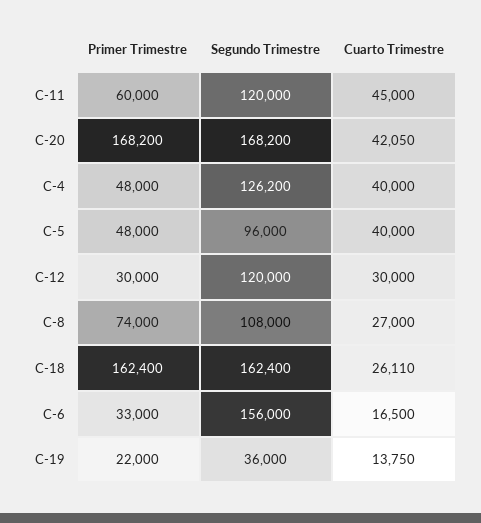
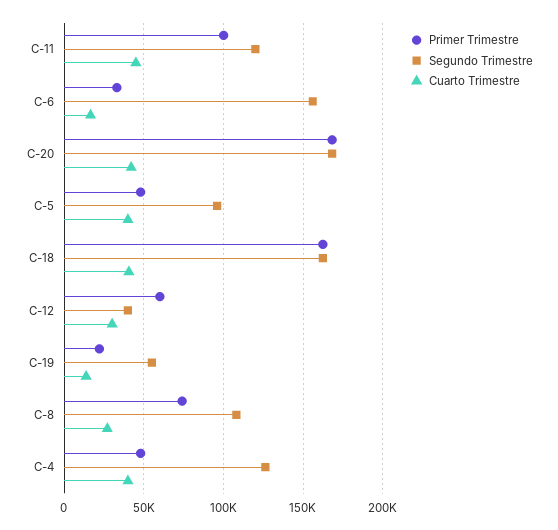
Primer Trimestre, C-11: 60000 -> 100000
Primer Trimestre, C-12: 30000 -> 60000
Segundo Trimestre, C-12: 120000 -> 40000
Cuarto Trimestre, C-18: 26110 -> 40000
Segundo Trimestre, C-19: 36000 -> 55000

